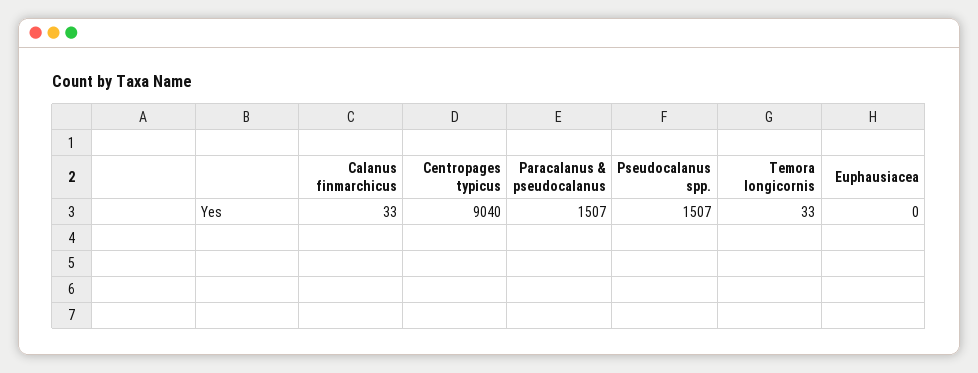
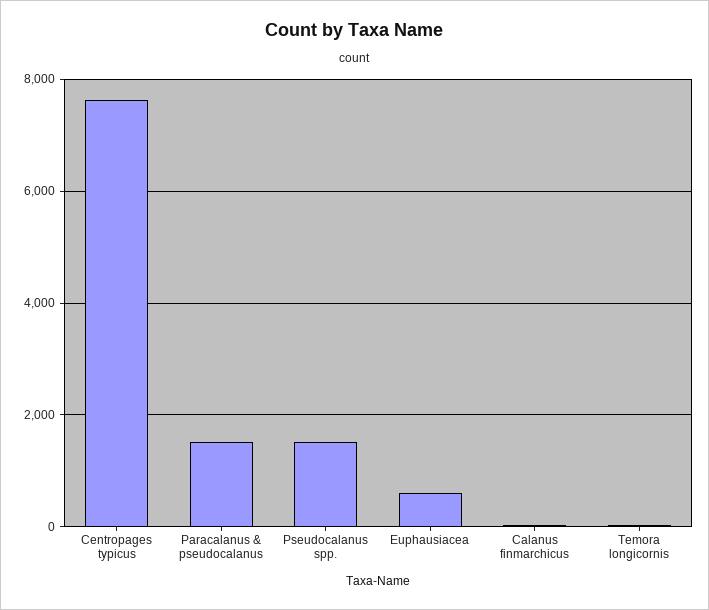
Centropages typicus: 9040 -> 7600
Euphausiacea: 0 -> 600

